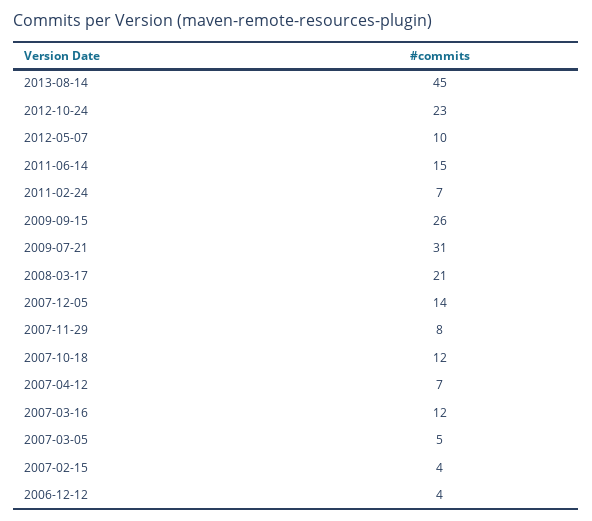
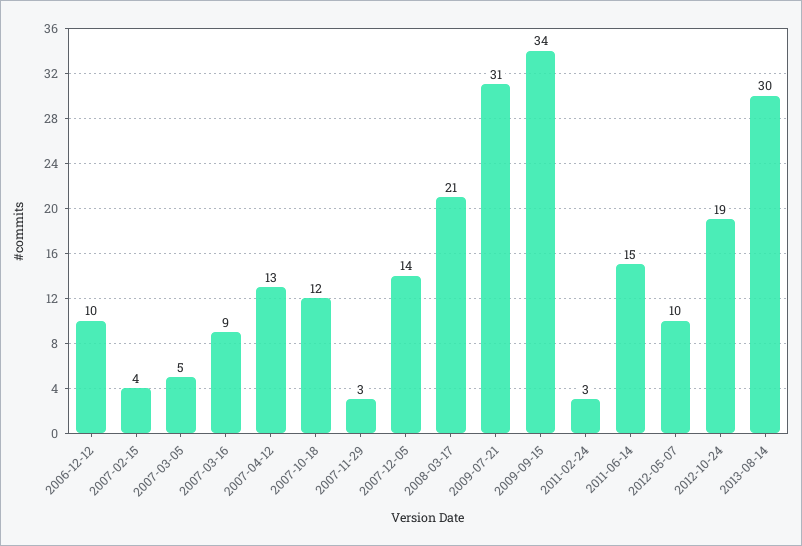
2013-08-14: 45 -> 30
2012-10-24: 23 -> 19
2011-02-24: 7 -> 3
2009-09-15: 26 -> 34
2007-11-29: 8 -> 3
2007-04-12: 7 -> 13
2007-03-16: 12 -> 9
2006-12-12: 4 -> 10

